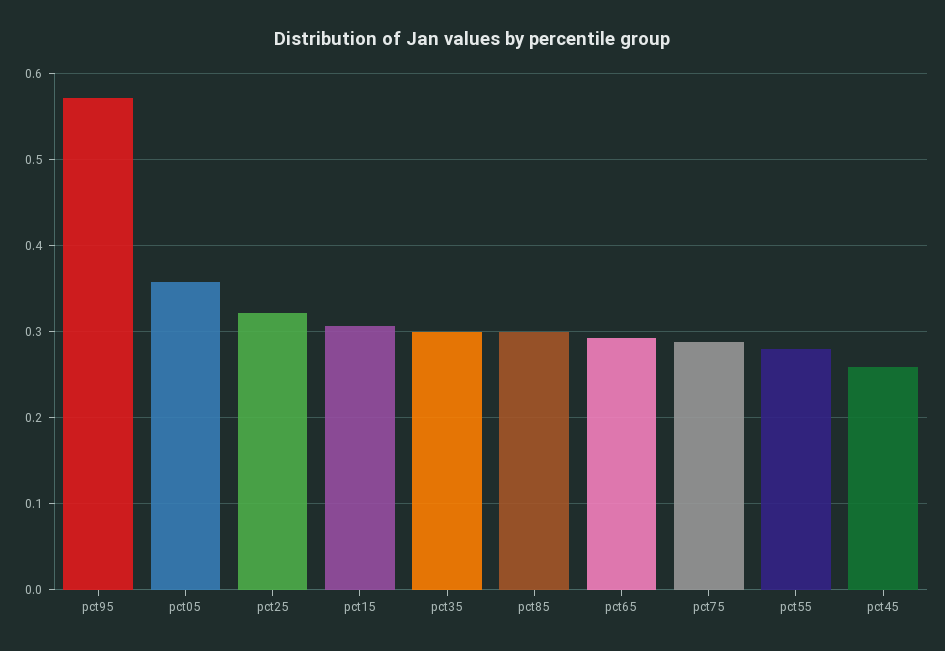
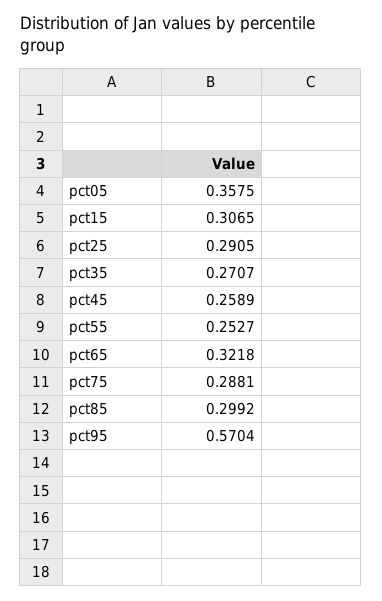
pct25: 0.32 -> 0.2905
pct35: 0.3 -> 0.2707
pct65: 0.29 -> 0.3218
pct55: 0.28 -> 0.2527

